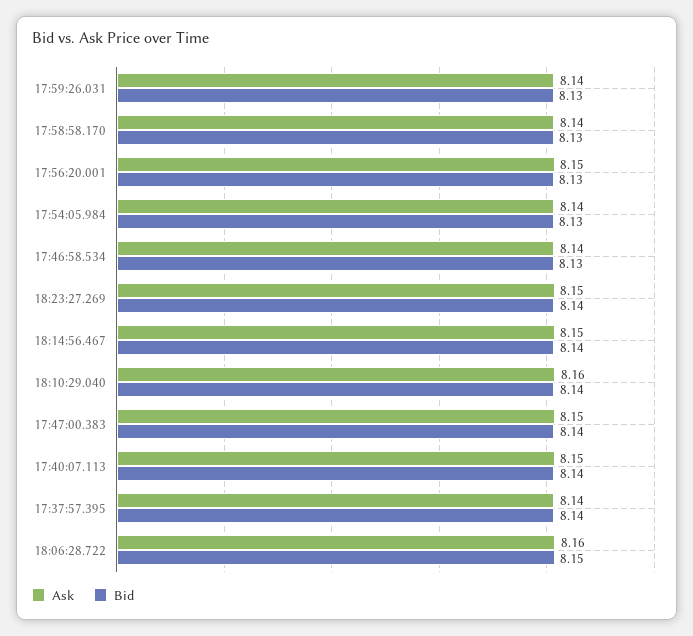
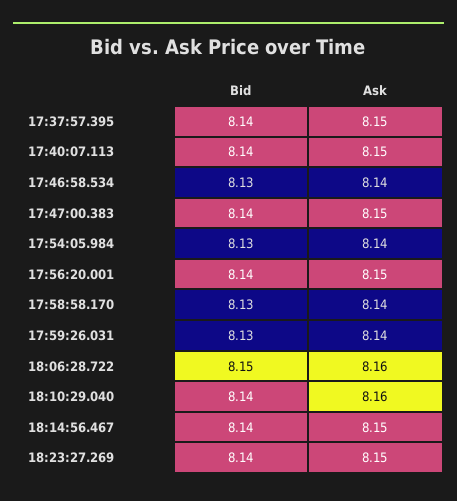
Bid, 17:56:20.001: 8.13 -> 8.14
Ask, 17:37:57.395: 8.14 -> 8.15

